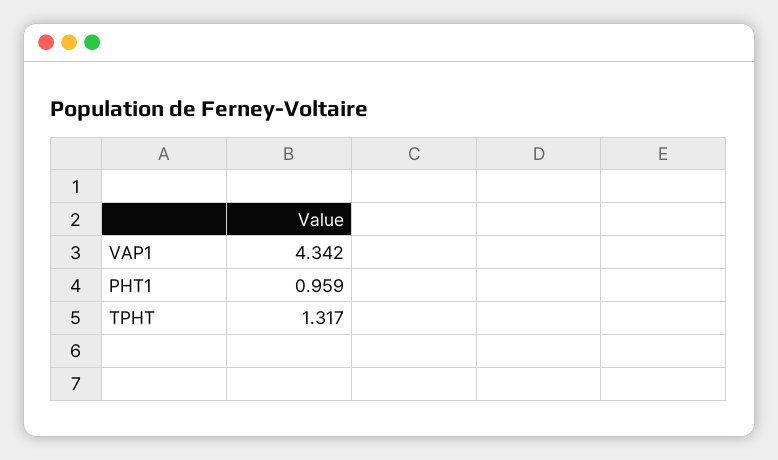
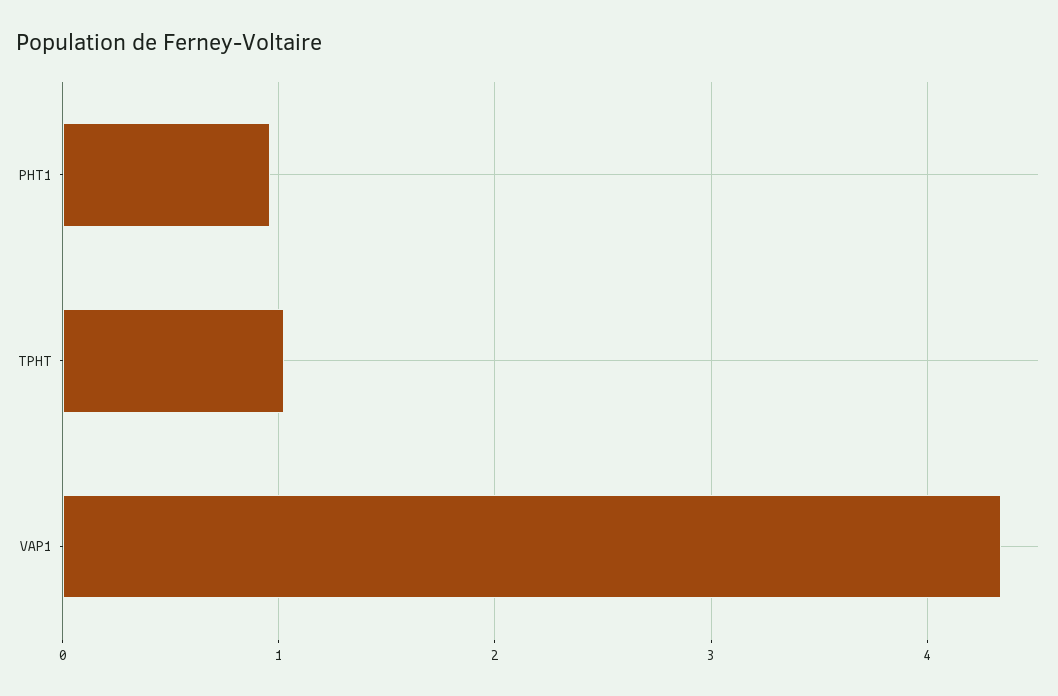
TPHT: 1.317 -> 1

